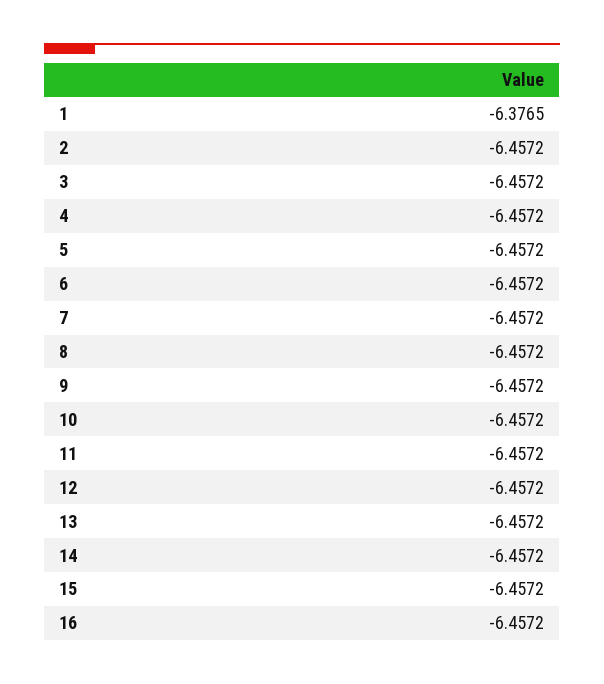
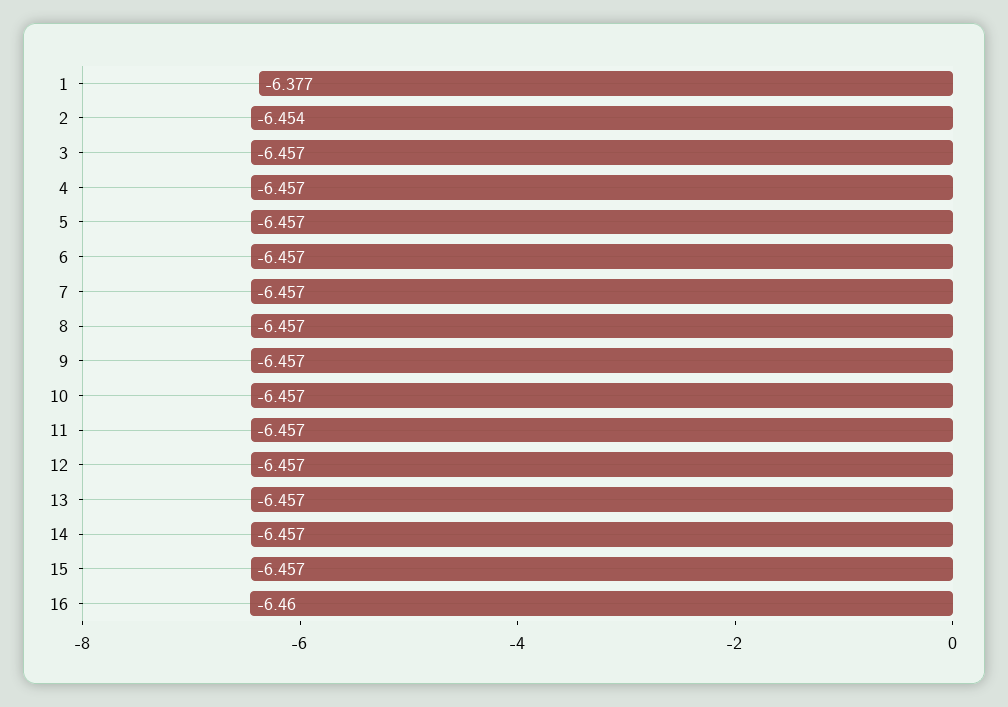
2: -6.4572 -> -6.454
16: -6.4572 -> -6.46

